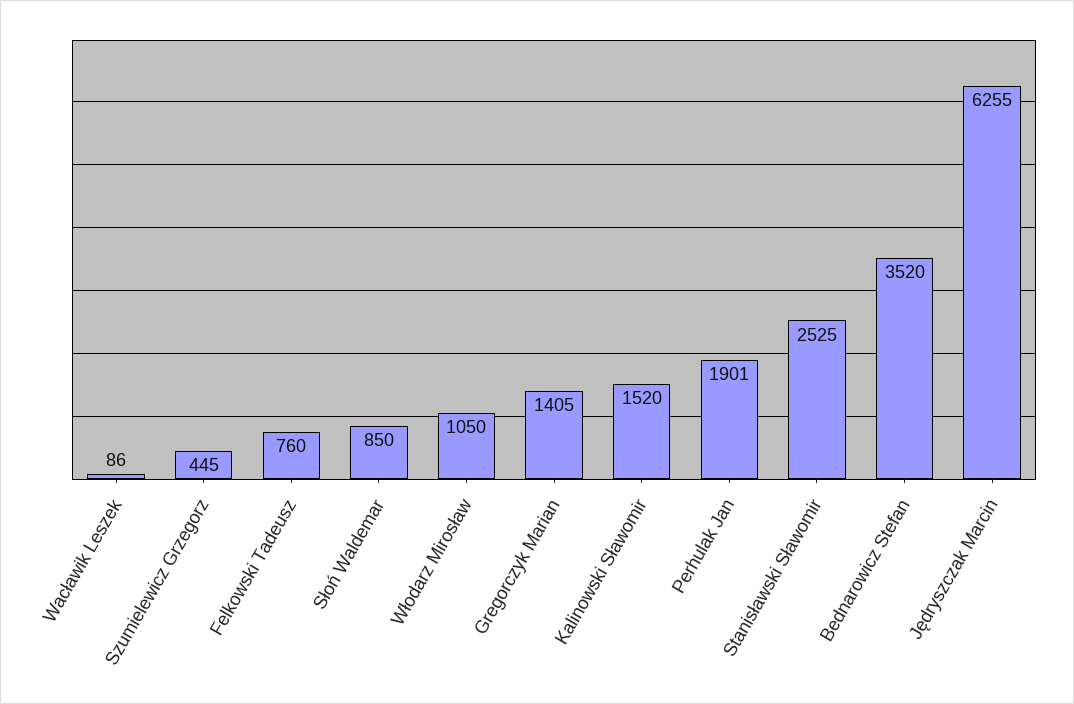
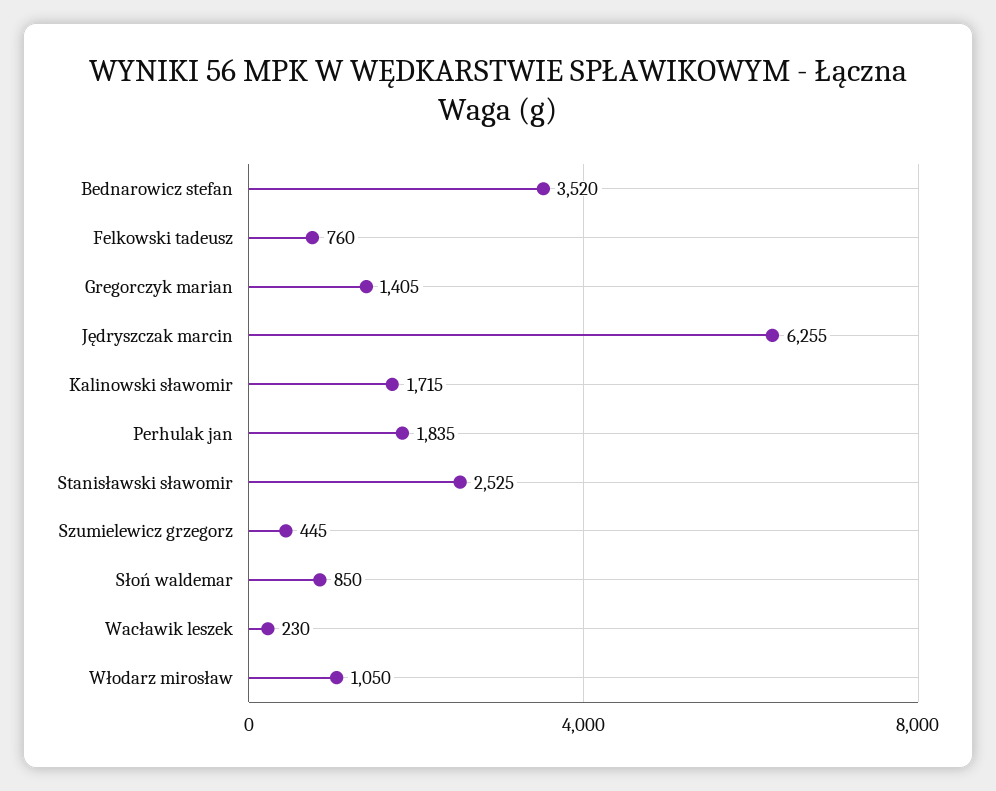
Wacławik Leszek: 86 -> 230
Kalinowski Sławomir: 1520 -> 1715
Perhulak Jan: 1901 -> 1835

